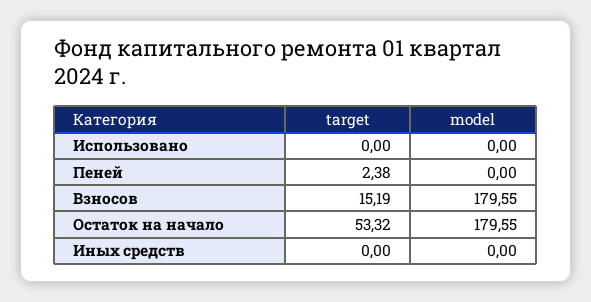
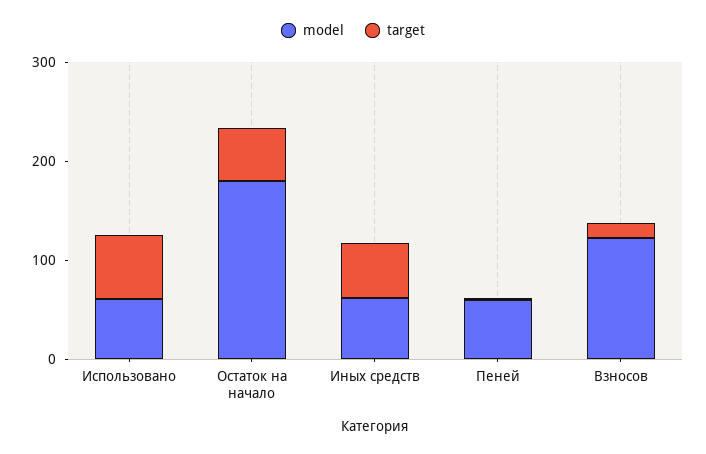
target, Использовано: 0 -> 60
model, Использовано: 0 -> 60
model, Пеней: 0 -> 60
model, Взносов: 179.55 -> 120
target, Иных средств: 0 -> 60
model, Иных средств: 0 -> 60

